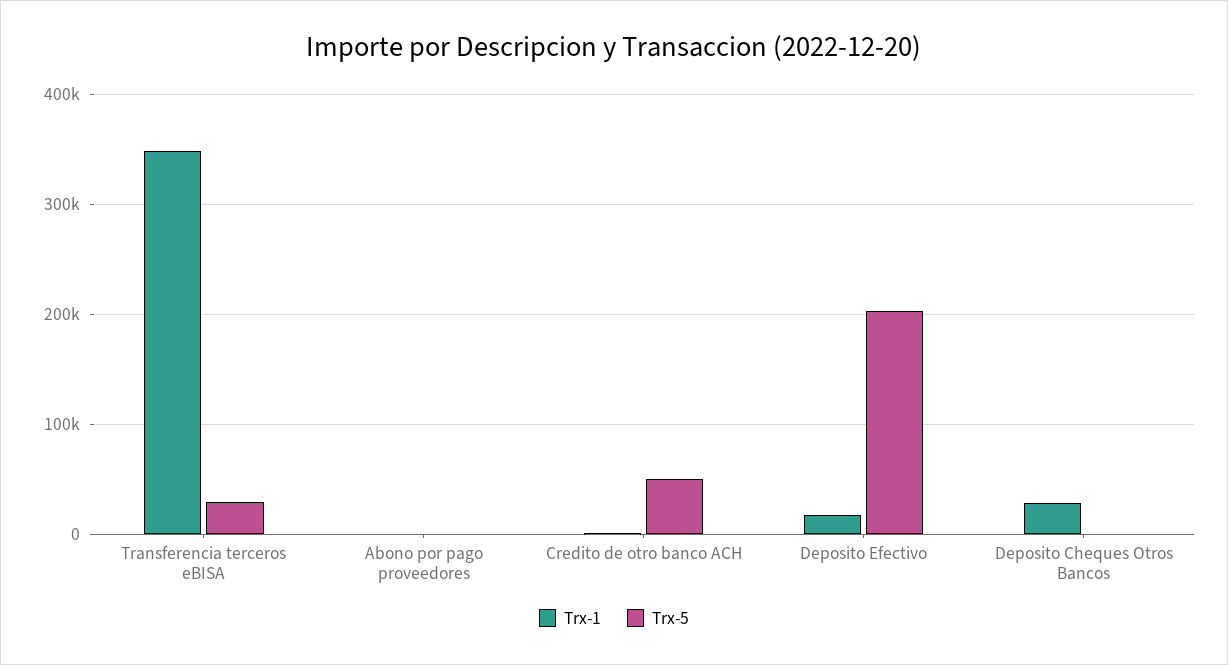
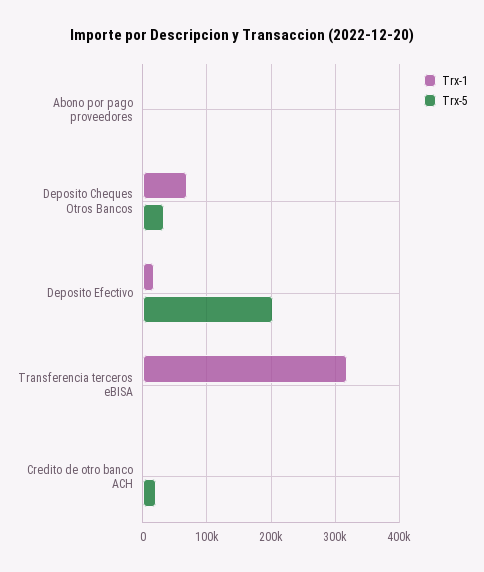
Trx-1, Transferencia terceros eBISA: 350000 -> 320000
Trx-5, Transferencia terceros eBISA: 30000 -> 0
Trx-5, Credito de otro banco ACH: 50000 -> 20000
Trx-1, Deposito Cheques Otros Bancos: 30000 -> 70000
Trx-5, Deposito Cheques Otros Bancos: 0 -> 30000

